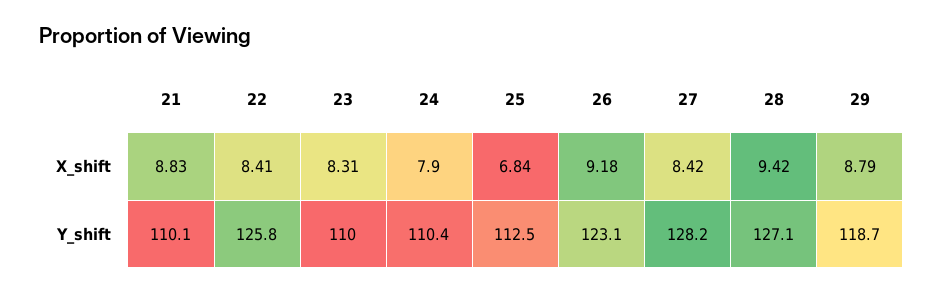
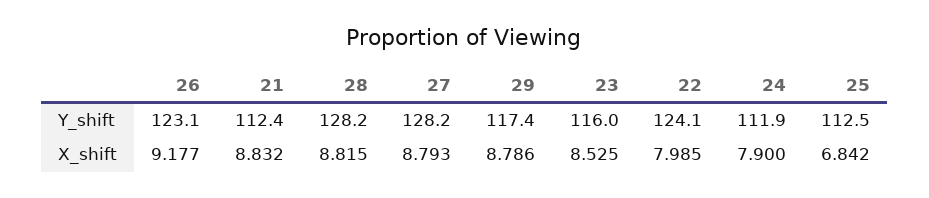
22, X_shift: 8.41 -> 7.985
23, X_shift: 8.31 -> 8.525
27, X_shift: 8.42 -> 8.793
28, X_shift: 9.42 -> 8.815
21, Y_shift: 110.1 -> 112.4
22, Y_shift: 125.8 -> 124.1
23, Y_shift: 110 -> 116
24, Y_shift: 110.4 -> 111.9
28, Y_shift: 127.1 -> 128.2
29, Y_shift: 118.7 -> 117.4

